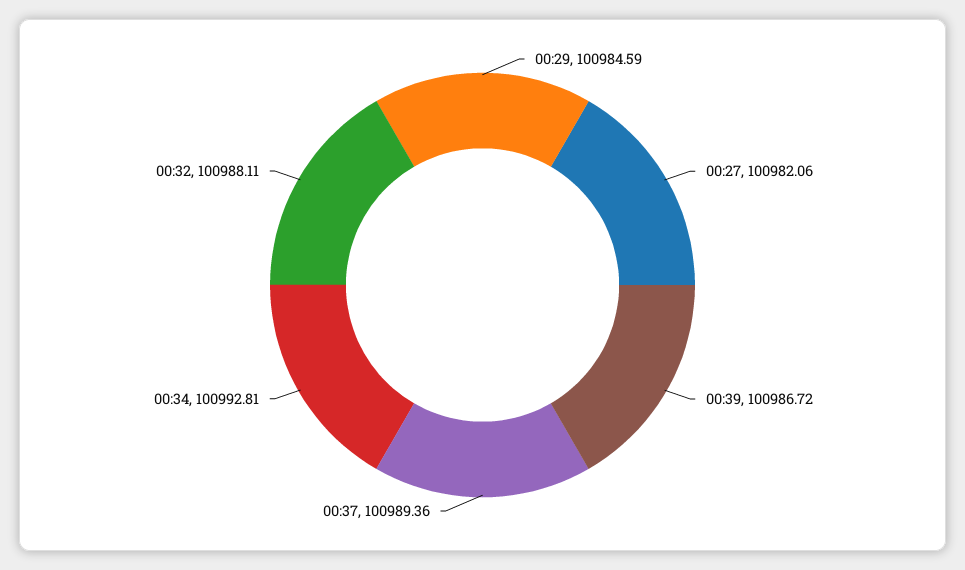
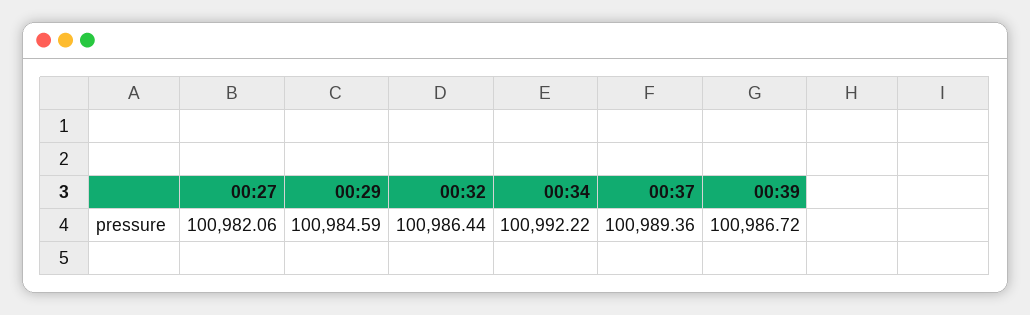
00:34: 100992.81 -> 100992.22
00:32: 100988.11 -> 100986.44

